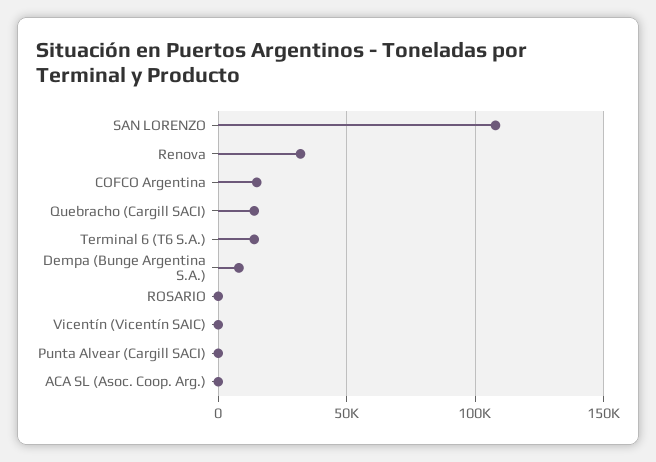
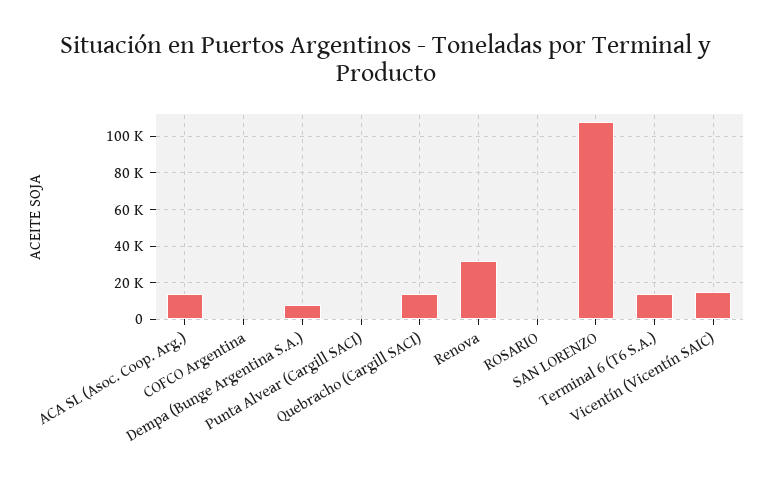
COFCO Argentina: 15000 -> 0
Vicentín (Vicentín SAIC): 0 -> 15000
ACA SL (Asoc. Coop. Arg.): 0 -> 15000

